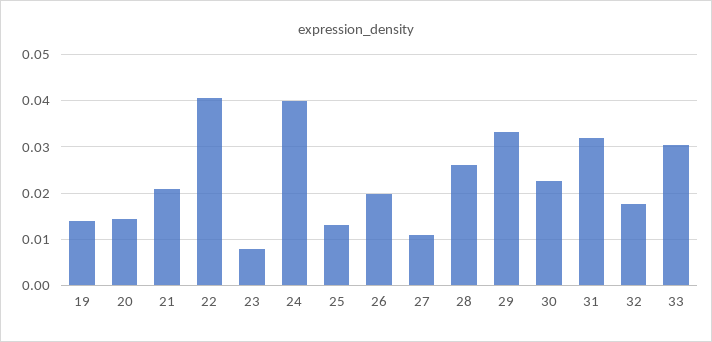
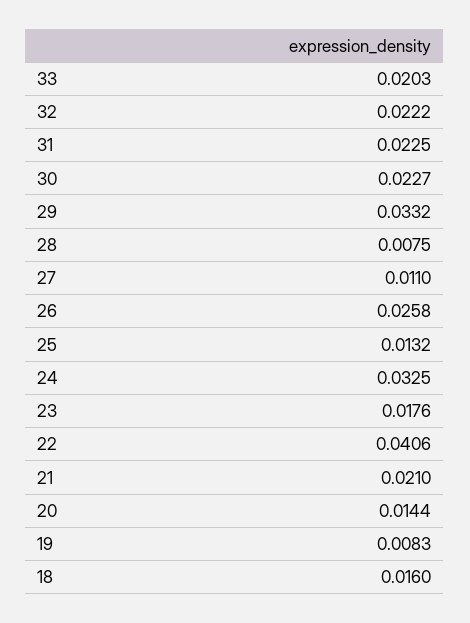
19: 0.014 -> 0.0083
23: 0.008 -> 0.0176
24: 0.04 -> 0.0325
26: 0.02 -> 0.0258
28: 0.026 -> 0.0075
31: 0.032 -> 0.0225
32: 0.018 -> 0.0222
33: 0.03 -> 0.0203
18: none -> 0.016

